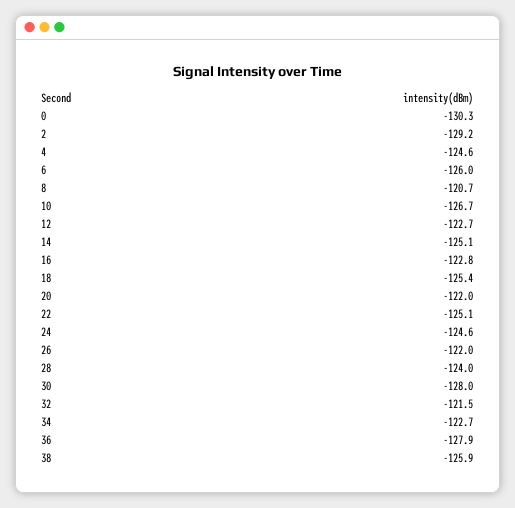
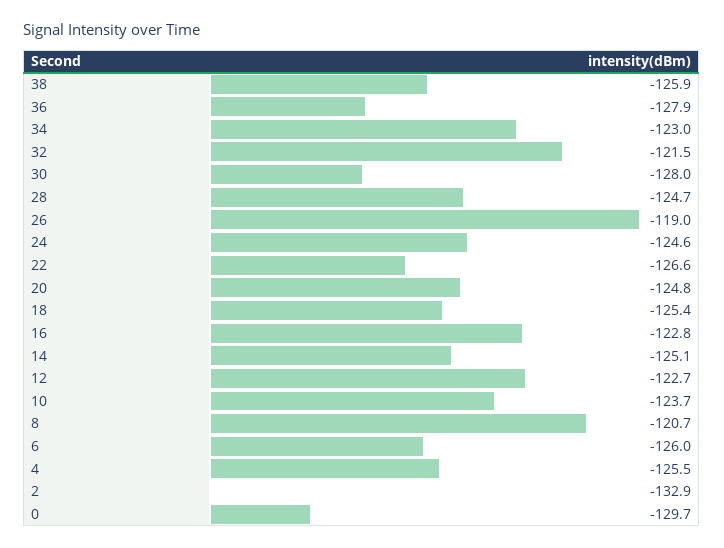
0: -130.3 -> -129.7
2: -129.2 -> -132.9
4: -124.6 -> -125.5
10: -126.7 -> -123.7
20: -122 -> -124.8
22: -125.1 -> -126.6
26: -122 -> -119
28: -124 -> -124.7
34: -122.7 -> -123

